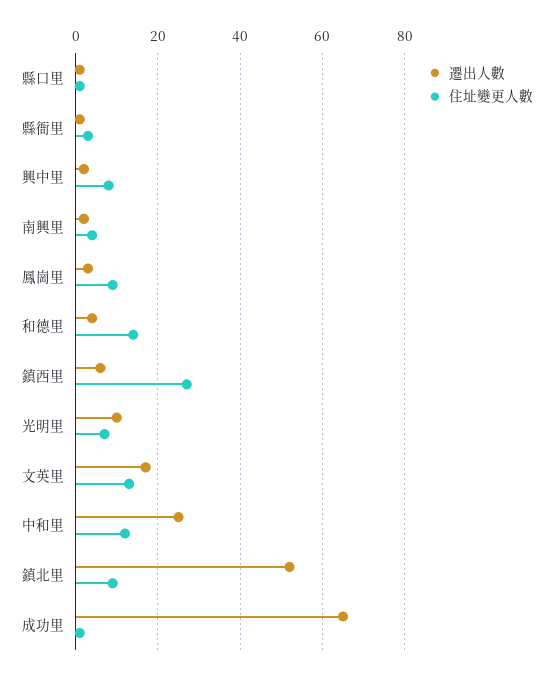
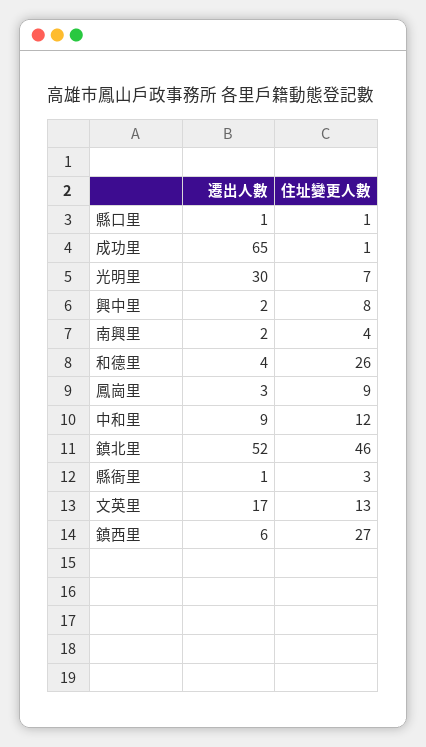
住址變更人數, 和德里: 15 -> 26
遷出人數, 光明里: 10 -> 30
遷出人數, 中和里: 25 -> 9
住址變更人數, 鎮北里: 10 -> 46

